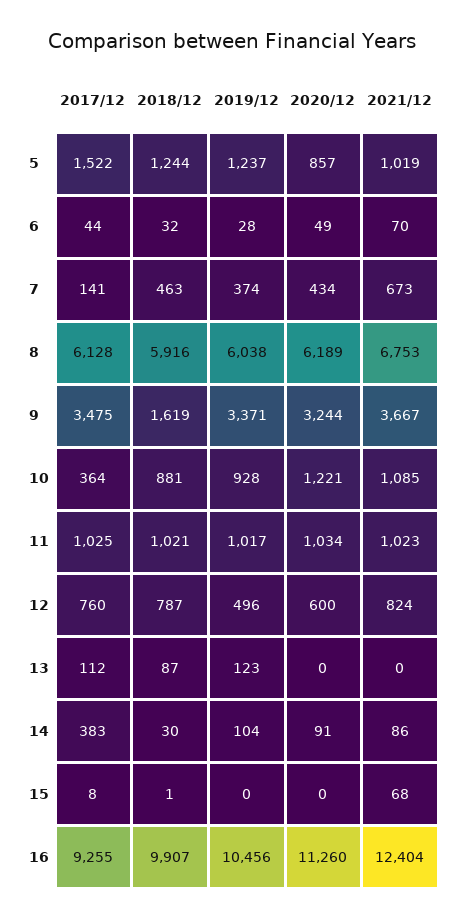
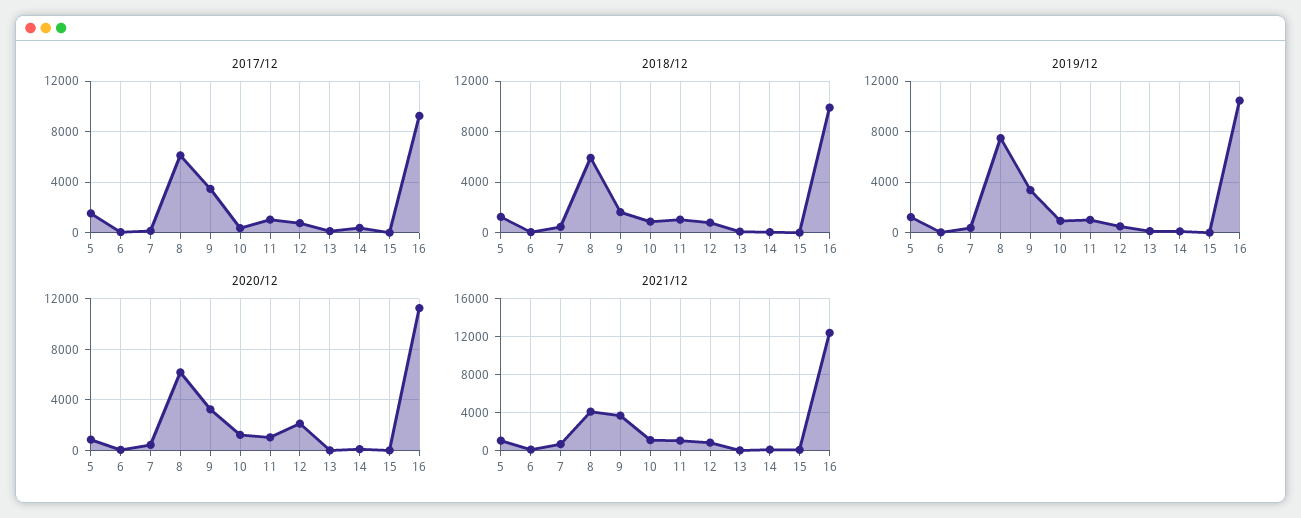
2019/12, 8: 6038 -> 7500
2021/12, 8: 6753 -> 4000
2020/12, 12: 600 -> 2000

